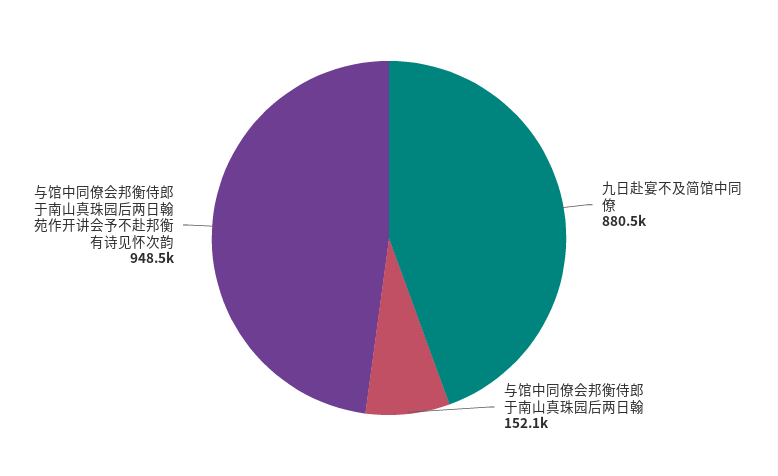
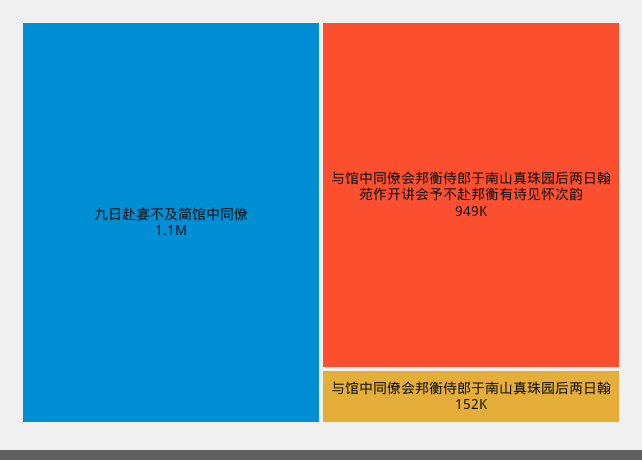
九日赴宴不及简馆中同僚: 880500 -> 1100000

